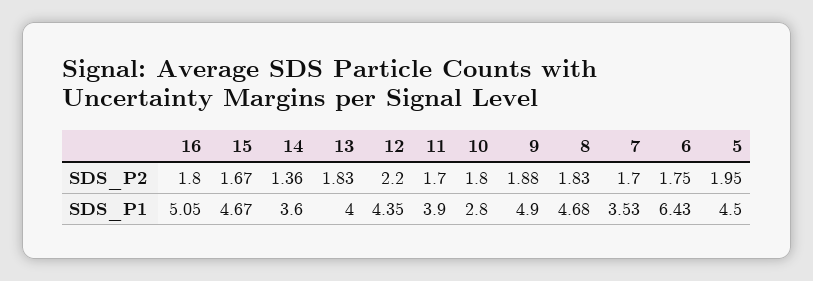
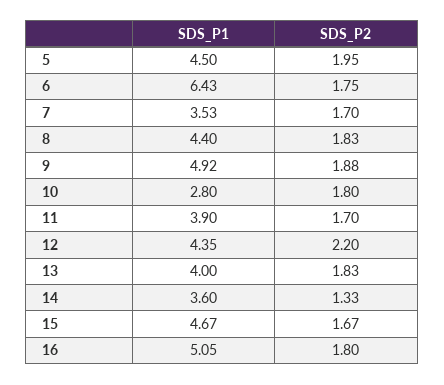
14, SDS_P2: 1.36 -> 1.33
9, SDS_P1: 4.9 -> 4.92
8, SDS_P1: 4.68 -> 4.4

